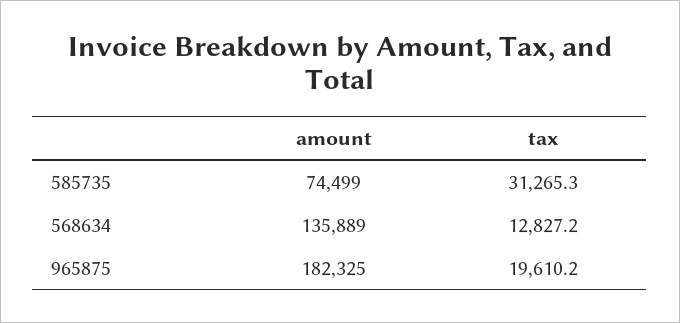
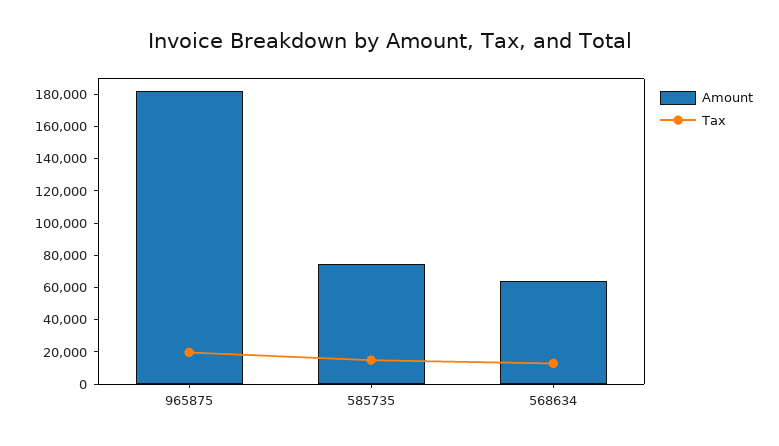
tax, 585735: 31265.3 -> 15000
amount, 568634: 135889 -> 65000

